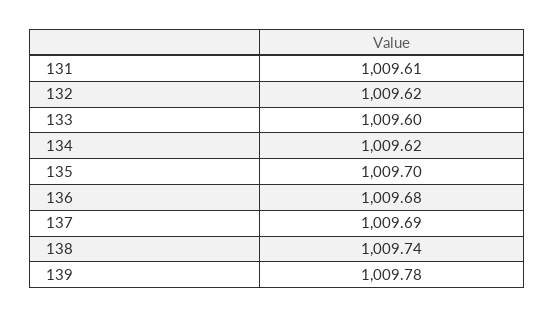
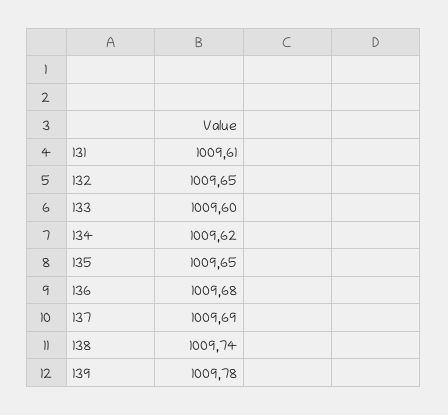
132: 1009.62 -> 1009.65
135: 1009.7 -> 1009.65

